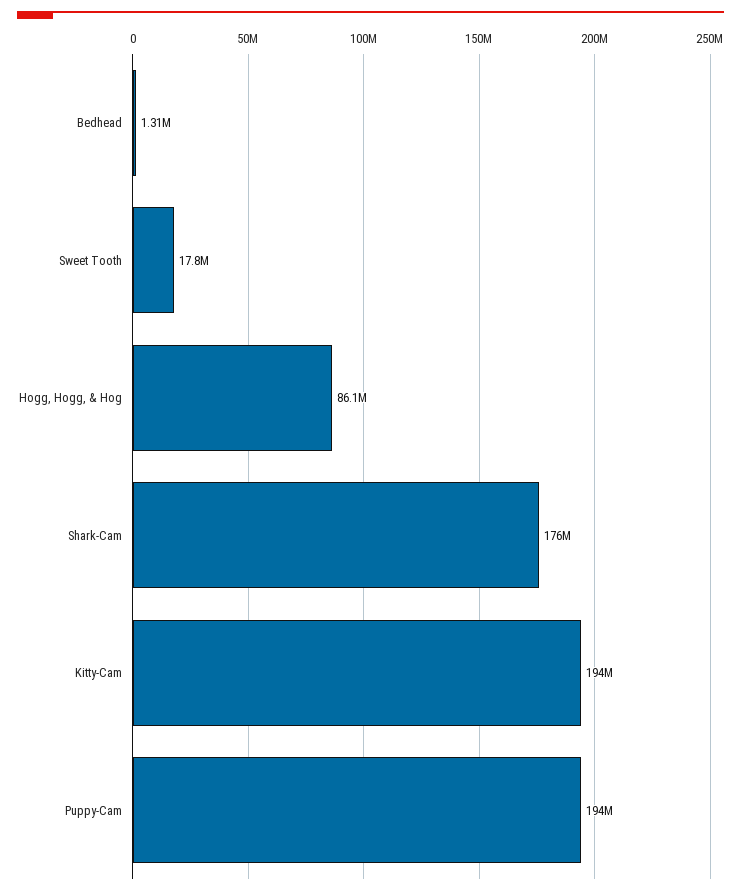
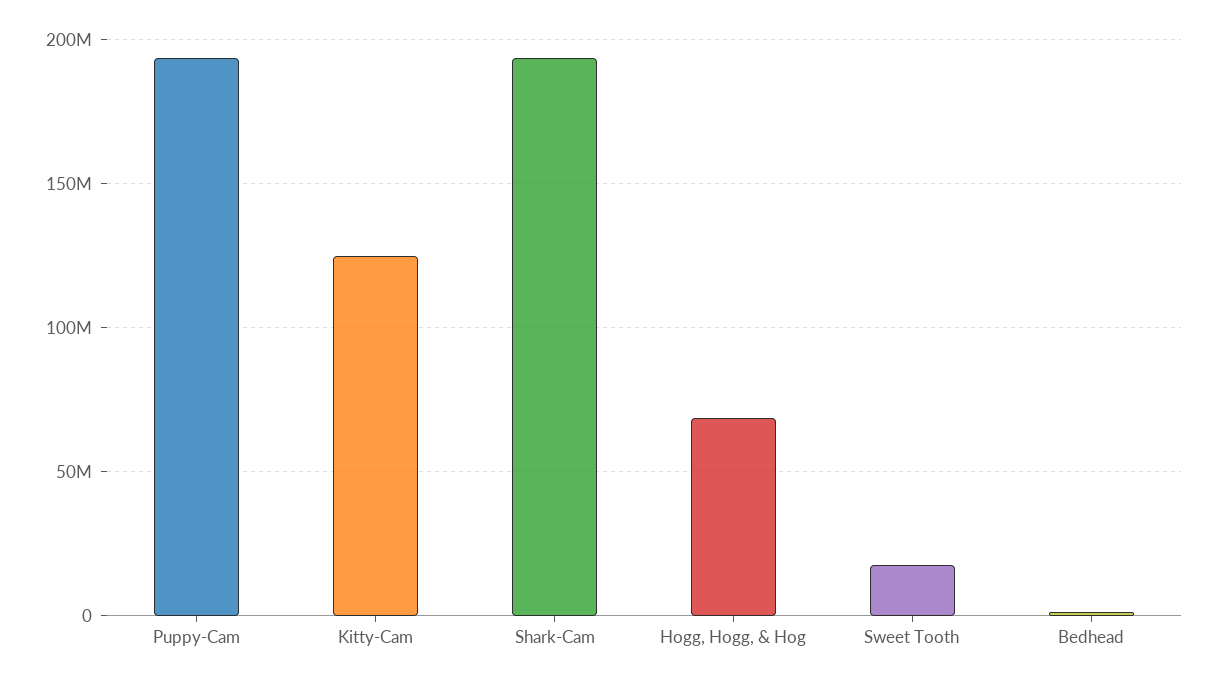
Hogg, Hogg, & Hog: 86100000 -> 70000000
Shark-Cam: 176000000 -> 195000000
Kitty-Cam: 194000000 -> 125000000

